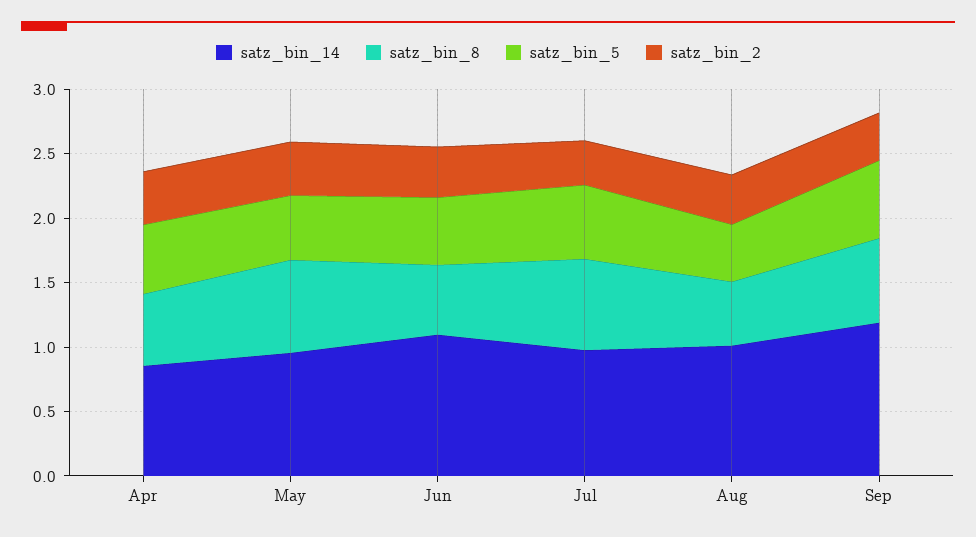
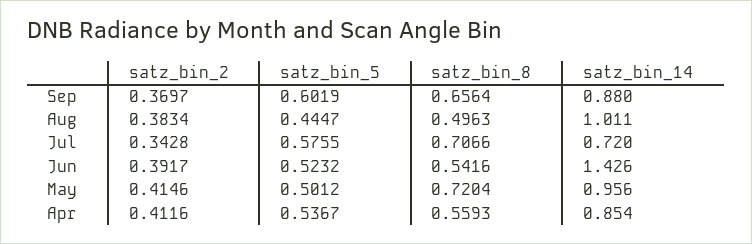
satz_bin_14, Jun: 1.1 -> 1.426
satz_bin_14, Jul: 1 -> 0.72
satz_bin_14, Sep: 1.2 -> 0.88

